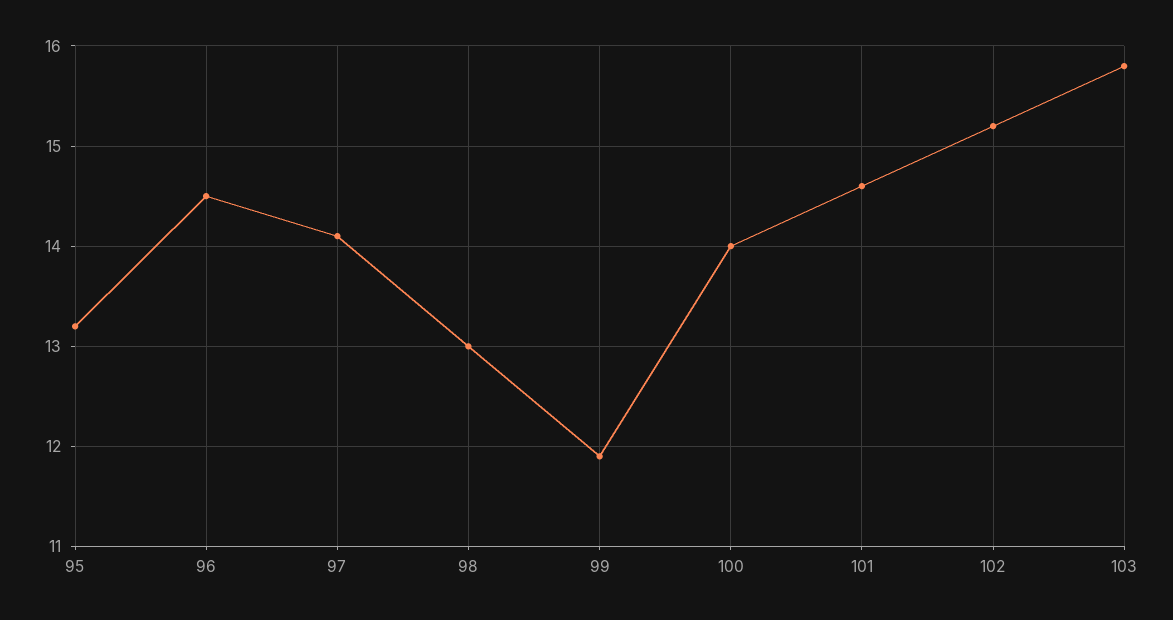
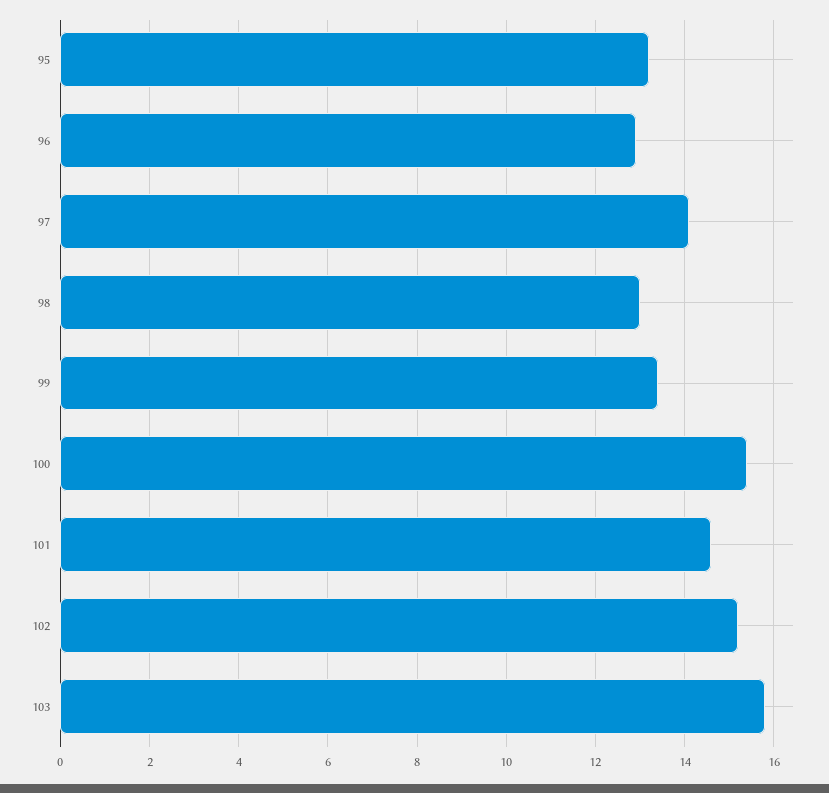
96: 14.5 -> 13
99: 11.9 -> 13.5
100: 14 -> 15.5

